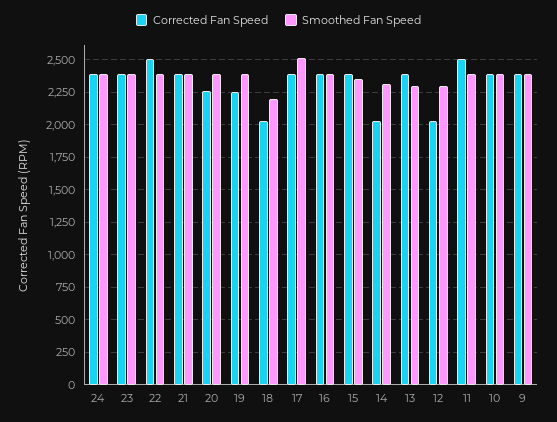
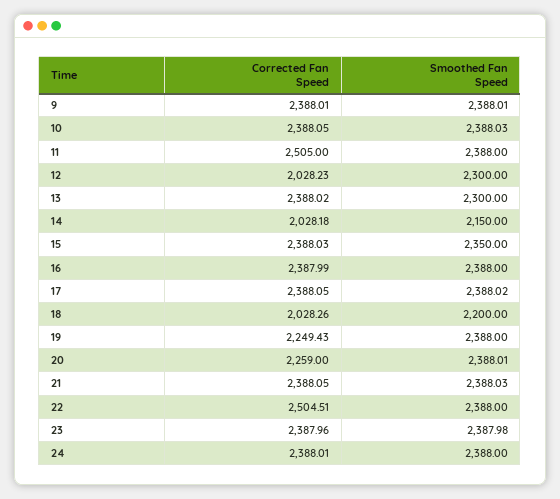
Smoothed Fan Speed, 17: 2500 -> 2388.02
Smoothed Fan Speed, 14: 2300 -> 2150

